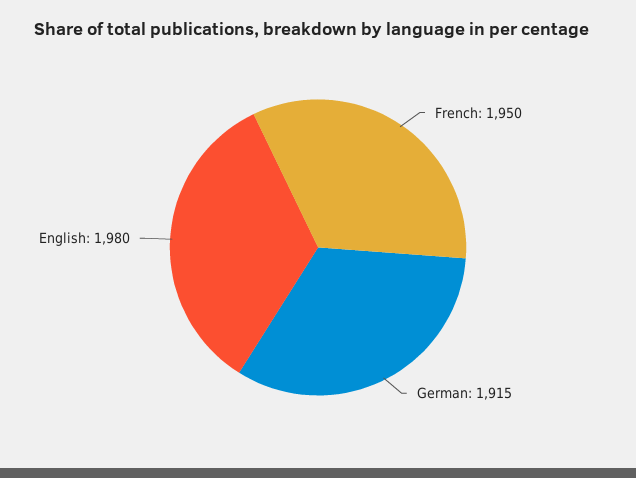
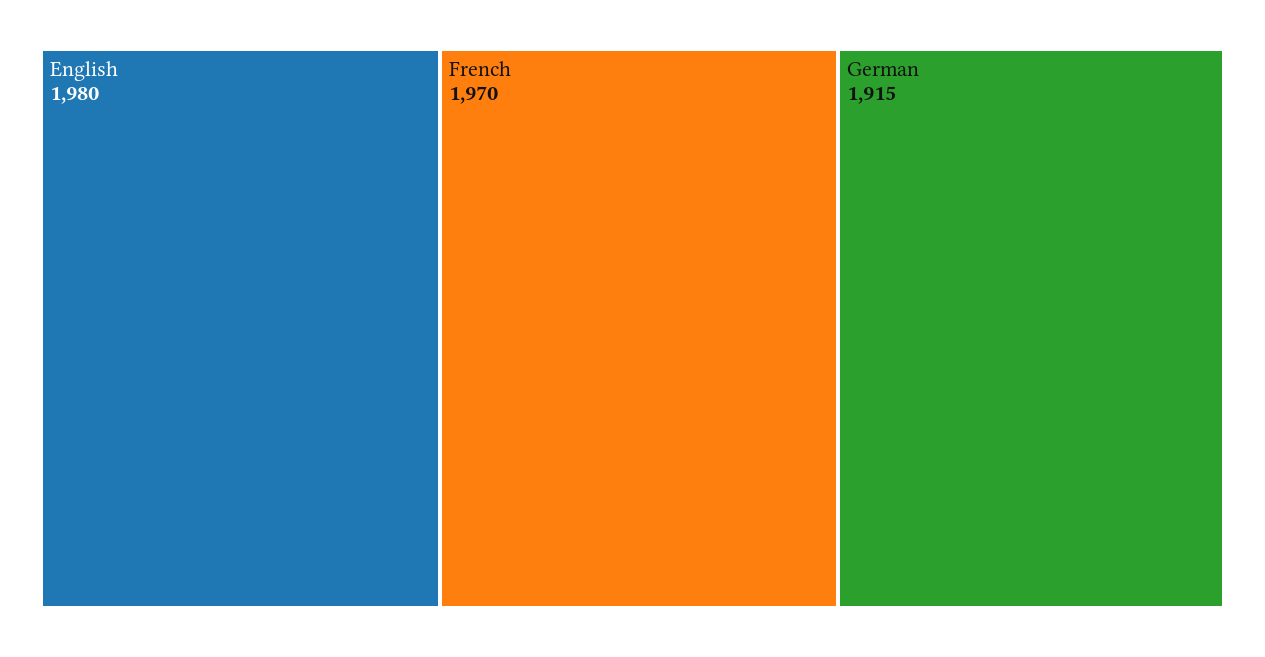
French: 1950 -> 1970

